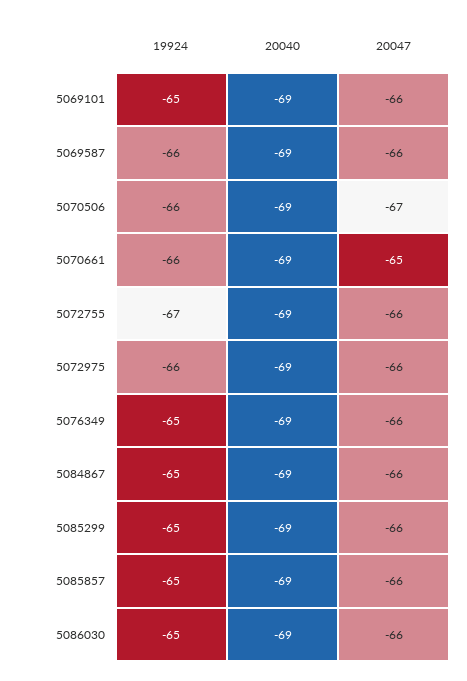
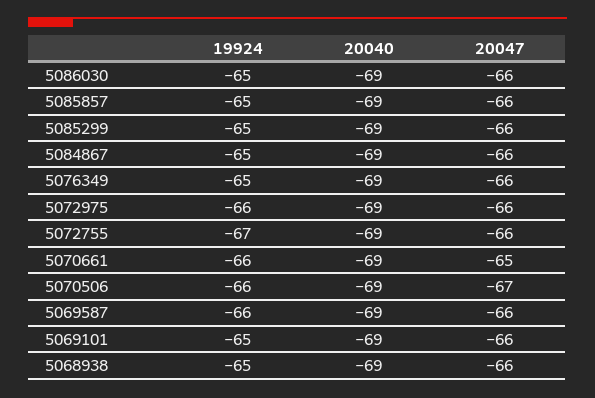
19924, 5068938: none -> -65
20040, 5068938: none -> -69
20047, 5068938: none -> -66

